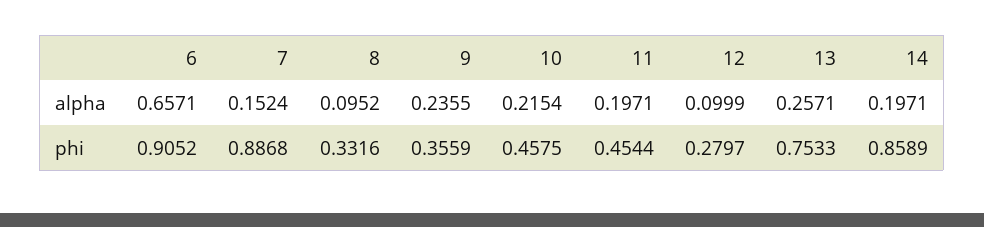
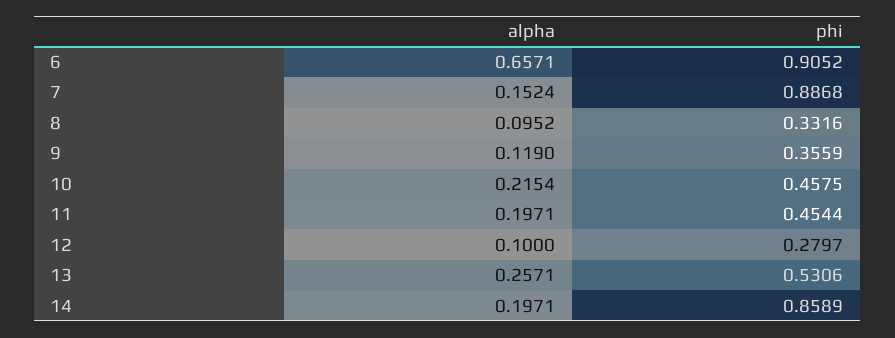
9, alpha: 0.2355 -> 0.119
12, alpha: 0.0999 -> 0.1
13, phi: 0.7533 -> 0.5306

